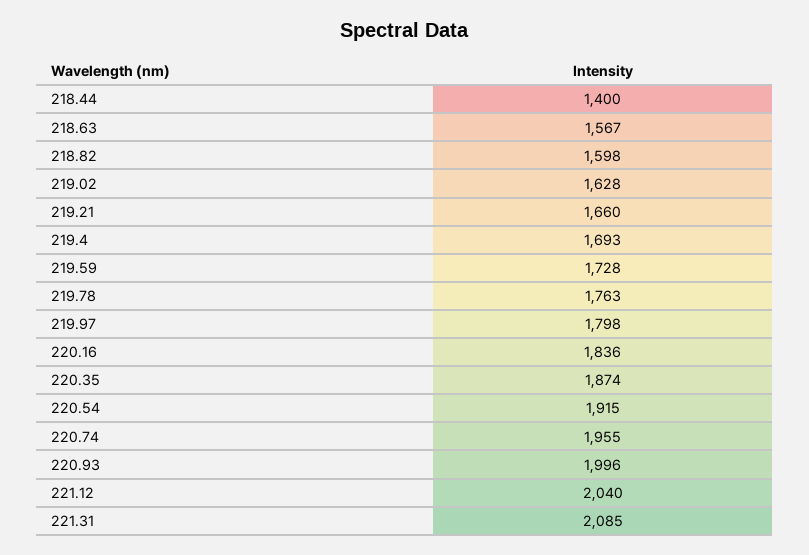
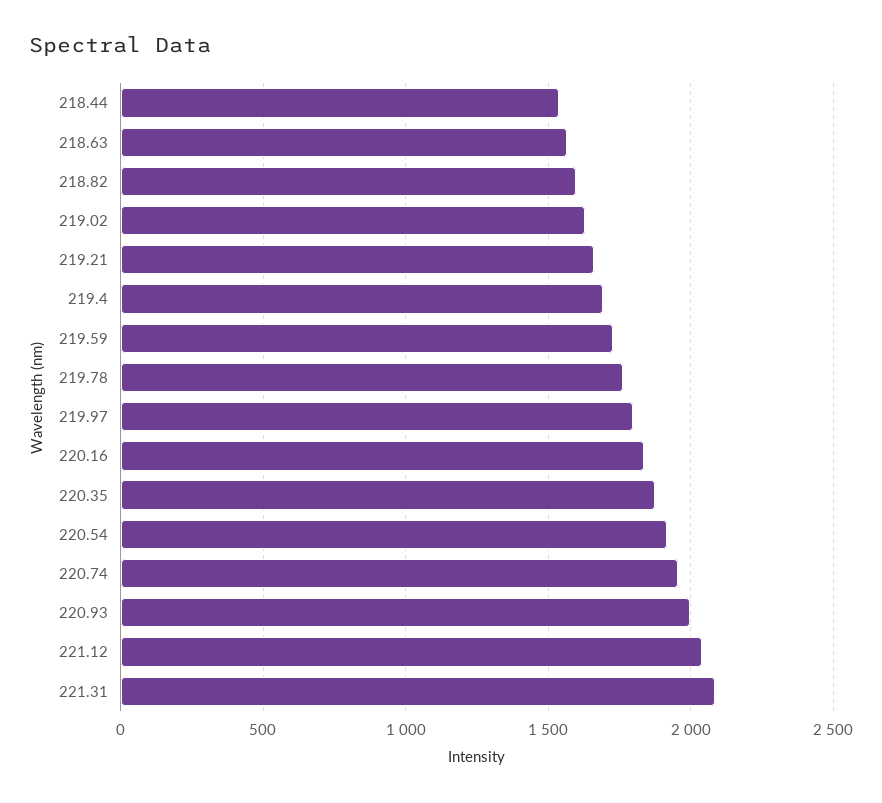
218.44: 1400 -> 1550

